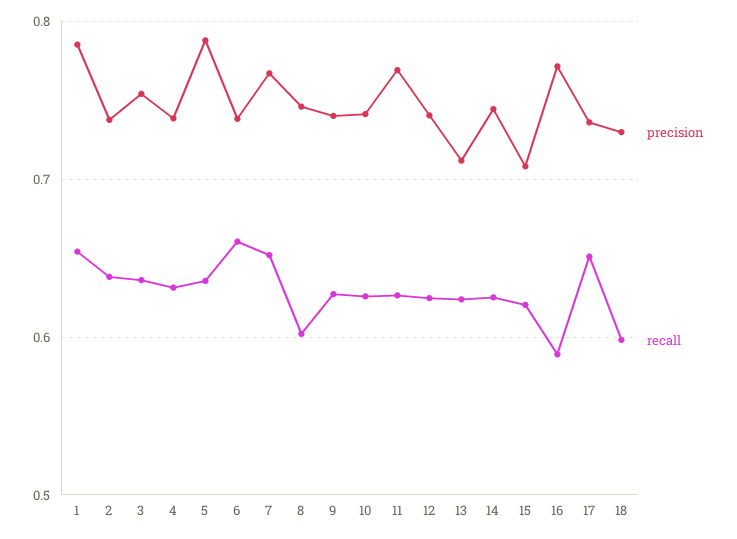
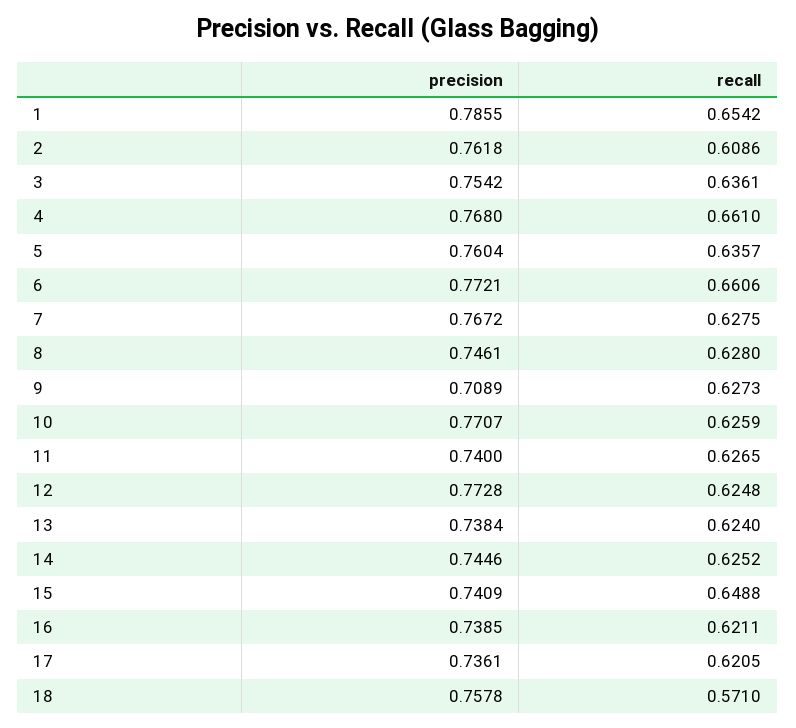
precision, 2: 0.74 -> 0.7618
recall, 2: 0.64 -> 0.6086
precision, 4: 0.74 -> 0.768
recall, 4: 0.63 -> 0.661
precision, 5: 0.79 -> 0.7604
precision, 6: 0.74 -> 0.7721
recall, 7: 0.65 -> 0.6275
recall, 8: 0.6 -> 0.628
precision, 9: 0.74 -> 0.7089
precision, 10: 0.74 -> 0.7707
precision, 11: 0.77 -> 0.74
precision, 12: 0.74 -> 0.7728
precision, 13: 0.71 -> 0.7384
precision, 15: 0.71 -> 0.7409
recall, 15: 0.62 -> 0.6488
precision, 16: 0.77 -> 0.7385
recall, 16: 0.59 -> 0.6211
recall, 17: 0.65 -> 0.6205
precision, 18: 0.73 -> 0.7578
recall, 18: 0.6 -> 0.571

